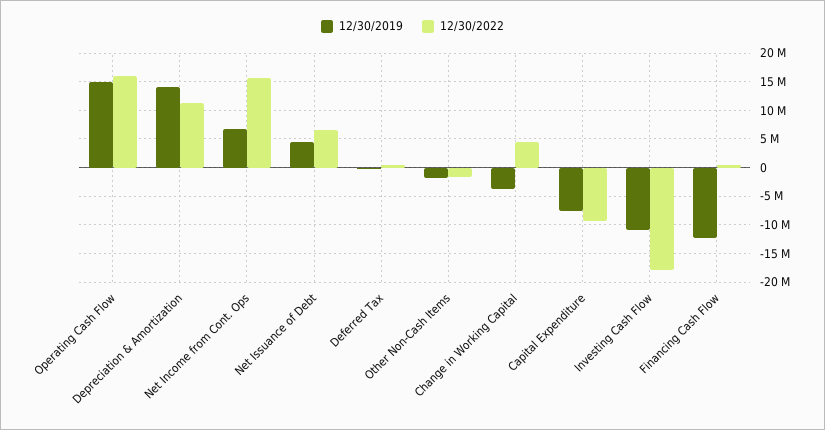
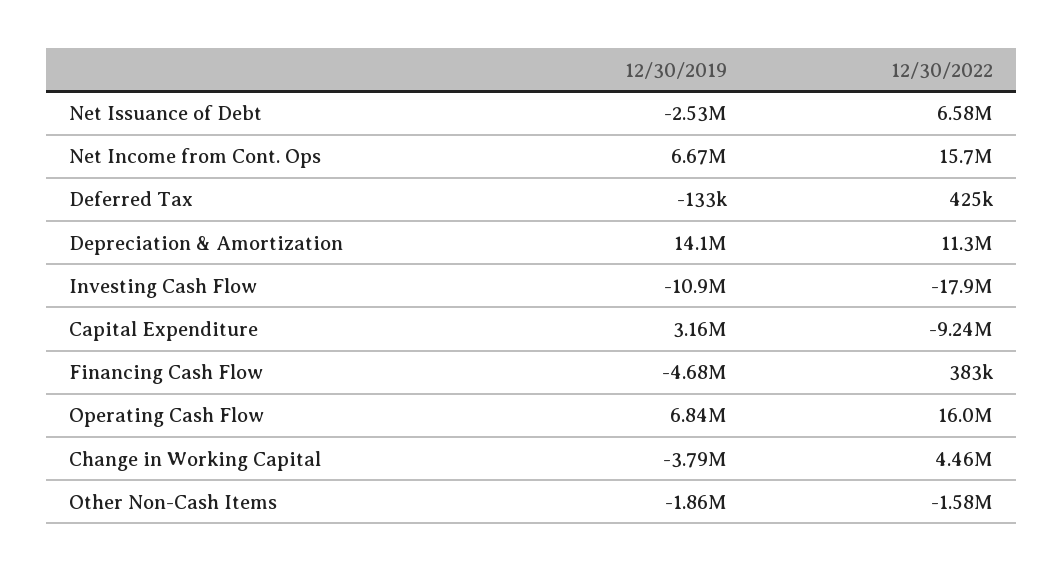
12/30/2019, Operating Cash Flow: 15000000 -> 6840000
12/30/2019, Net Issuance of Debt: 5000000 -> -2530000
12/30/2019, Capital Expenditure: -7500000 -> 3160000
12/30/2019, Financing Cash Flow: -12500000 -> -4680000

